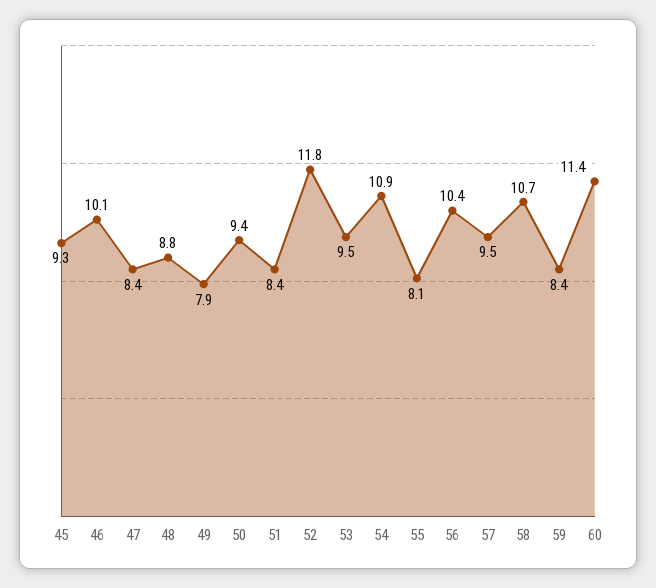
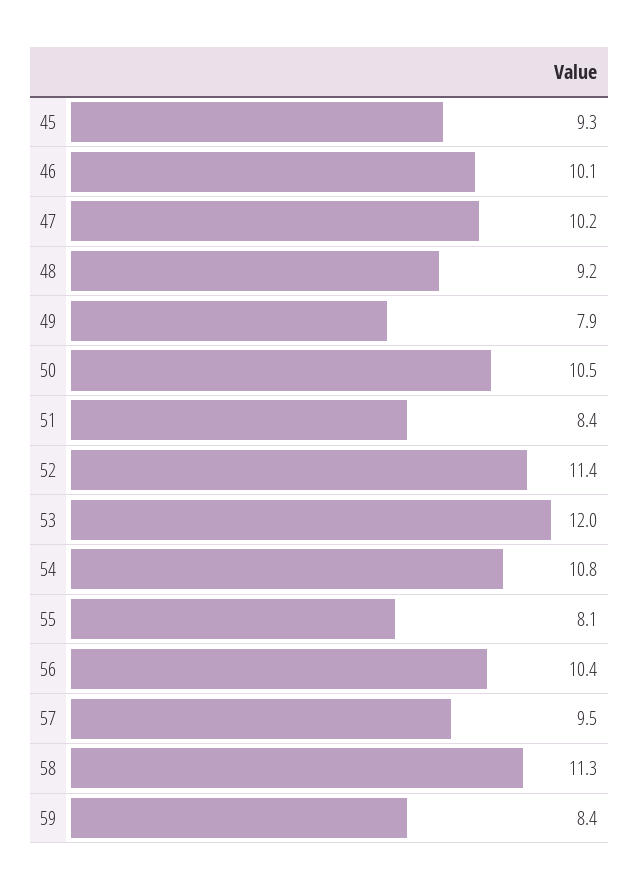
47: 8.4 -> 10.2
48: 8.8 -> 9.2
50: 9.4 -> 10.5
52: 11.8 -> 11.4
53: 9.5 -> 12
54: 10.9 -> 10.8
58: 10.7 -> 11.3
60: 11.4 -> none

